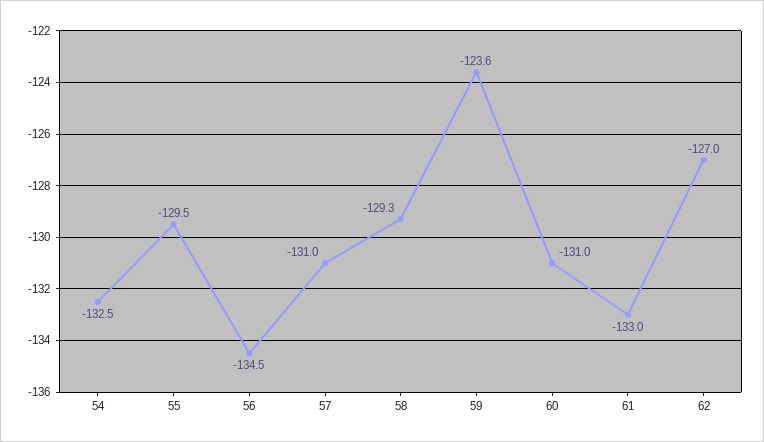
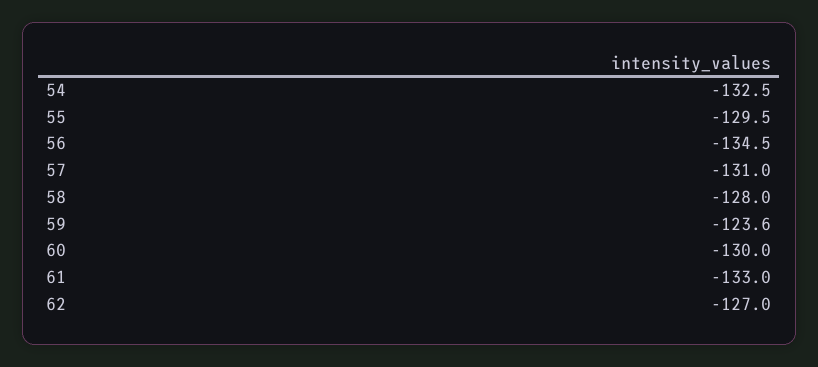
58: -129.3 -> -128
60: -131 -> -130

